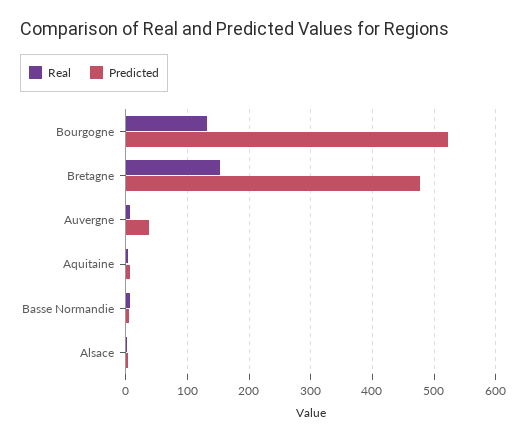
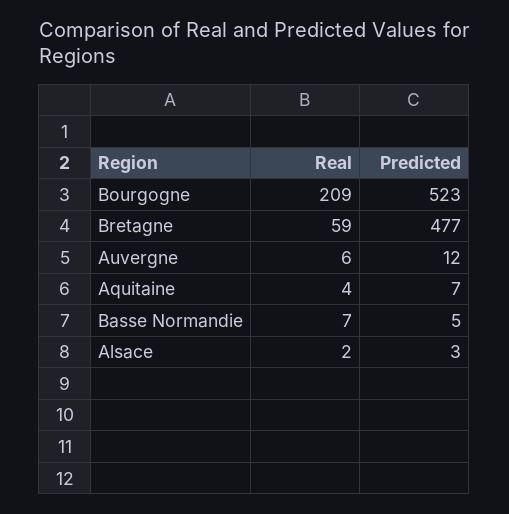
Real, Bourgogne: 130 -> 209
Real, Bretagne: 150 -> 59
Predicted, Auvergne: 40 -> 12

